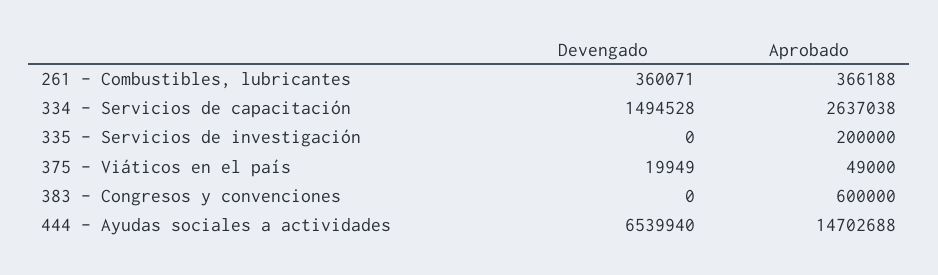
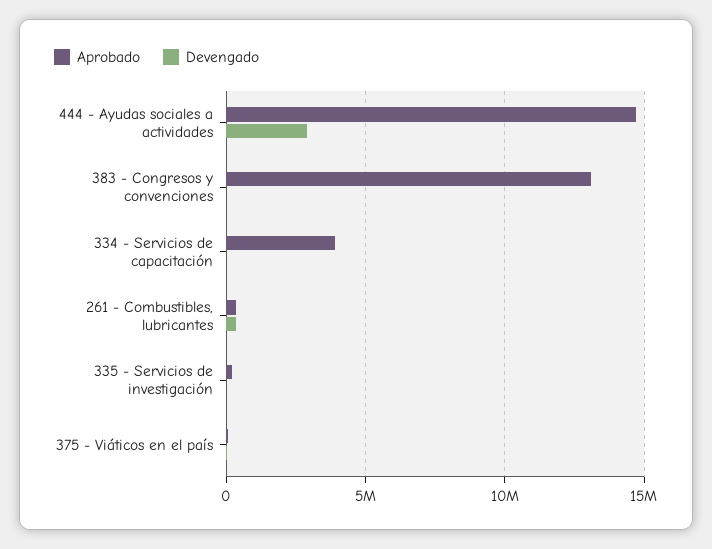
Devengado, 334 - Servicios de capacitación: 1494528 -> 0
Aprobado, 334 - Servicios de capacitación: 2637038 -> 4000000
Aprobado, 383 - Congresos y convenciones: 600000 -> 13000000
Devengado, 444 - Ayudas sociales a actividades: 6539940 -> 3000000

